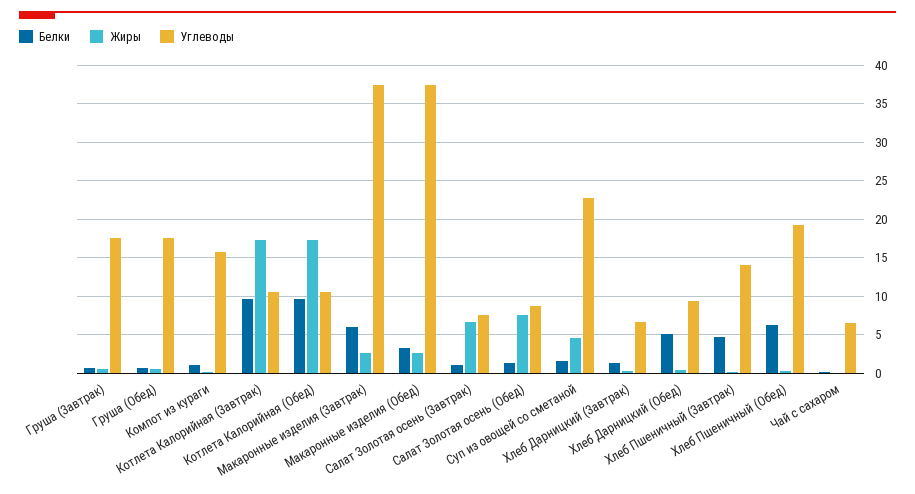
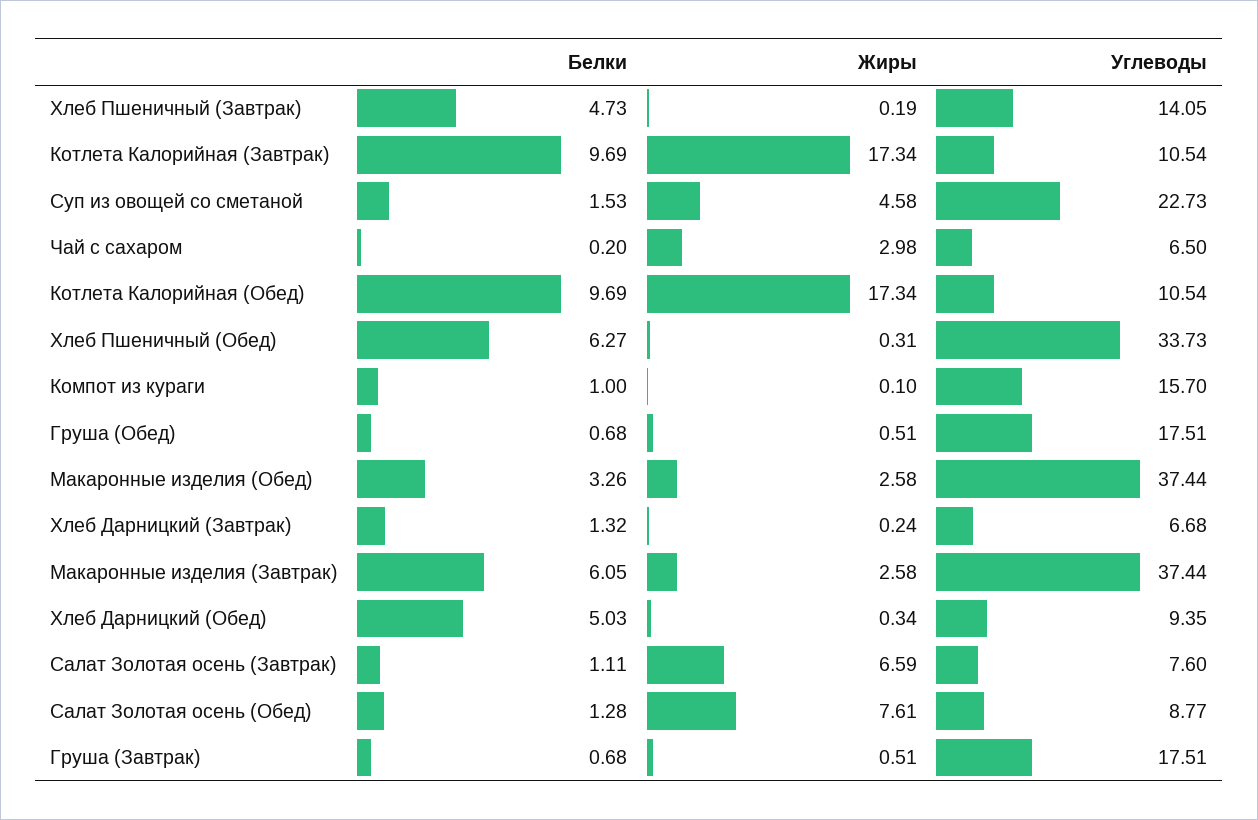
Углеводы, Хлеб Пшеничный (Обед): 19 -> 33.73
Жиры, Чай с сахаром: 0 -> 2.98

